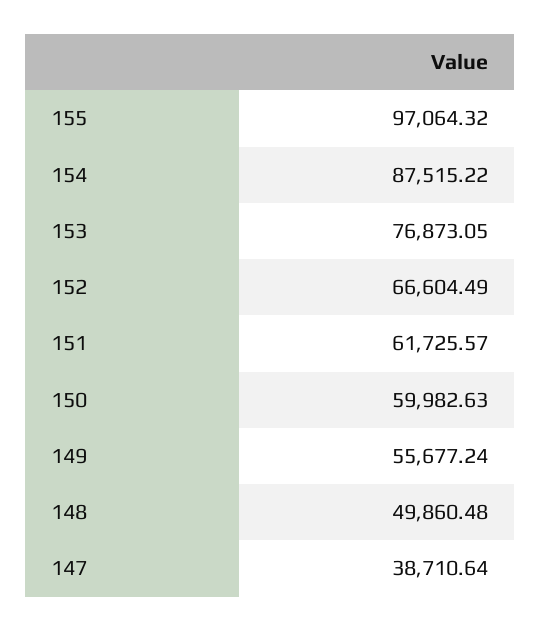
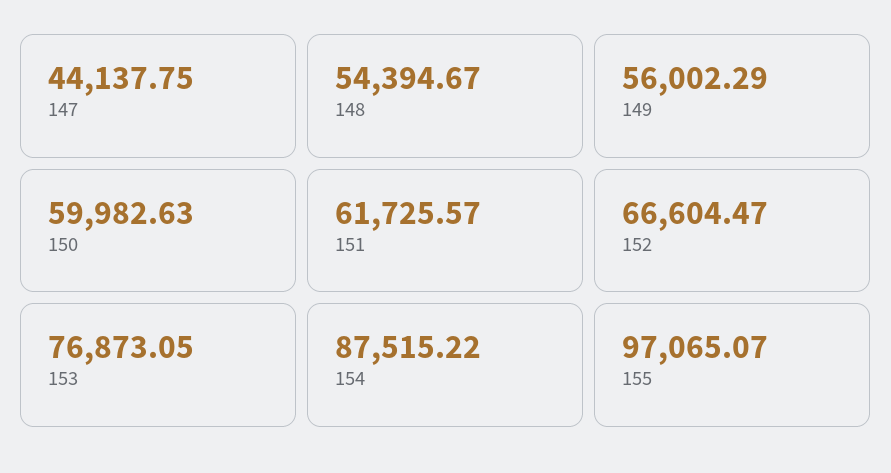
155: 97064.32 -> 97065.07
152: 66604.49 -> 66604.47
149: 55677.24 -> 56002.29
148: 49860.48 -> 54394.67
147: 38710.64 -> 44137.75

